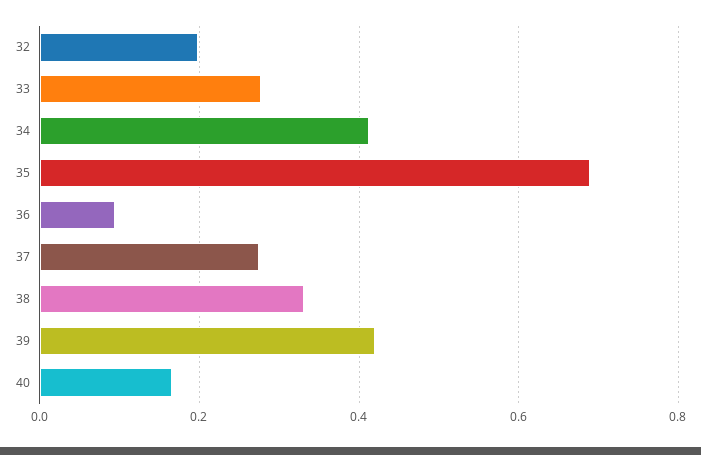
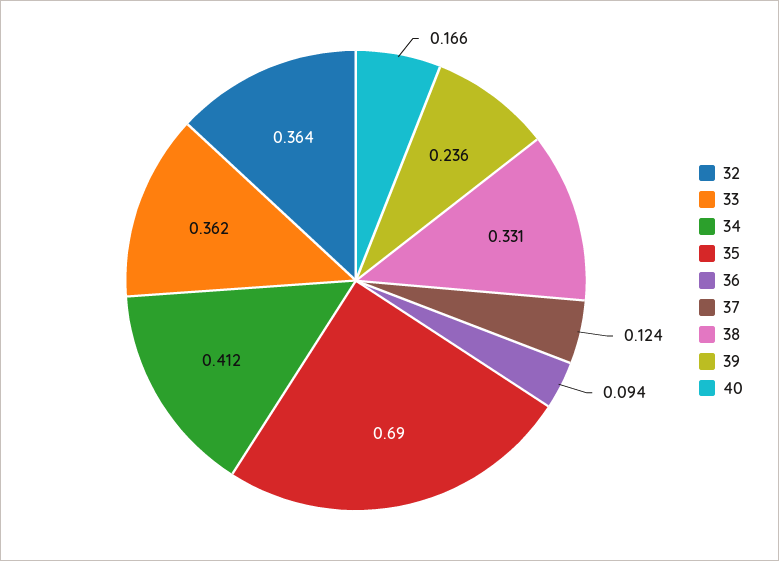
32: 0.2 -> 0.364
33: 0.28 -> 0.362
37: 0.28 -> 0.124
39: 0.42 -> 0.236

